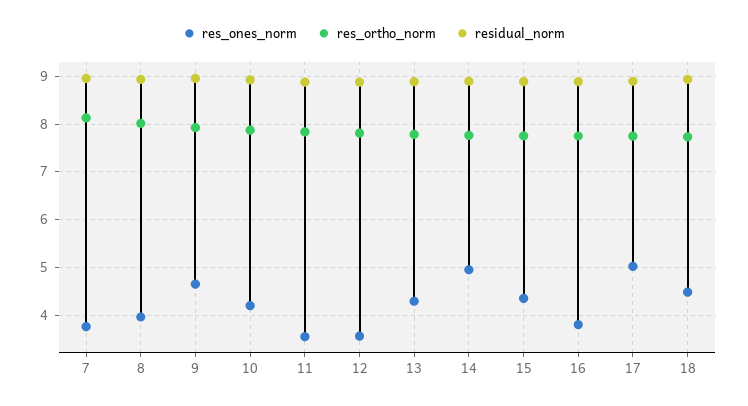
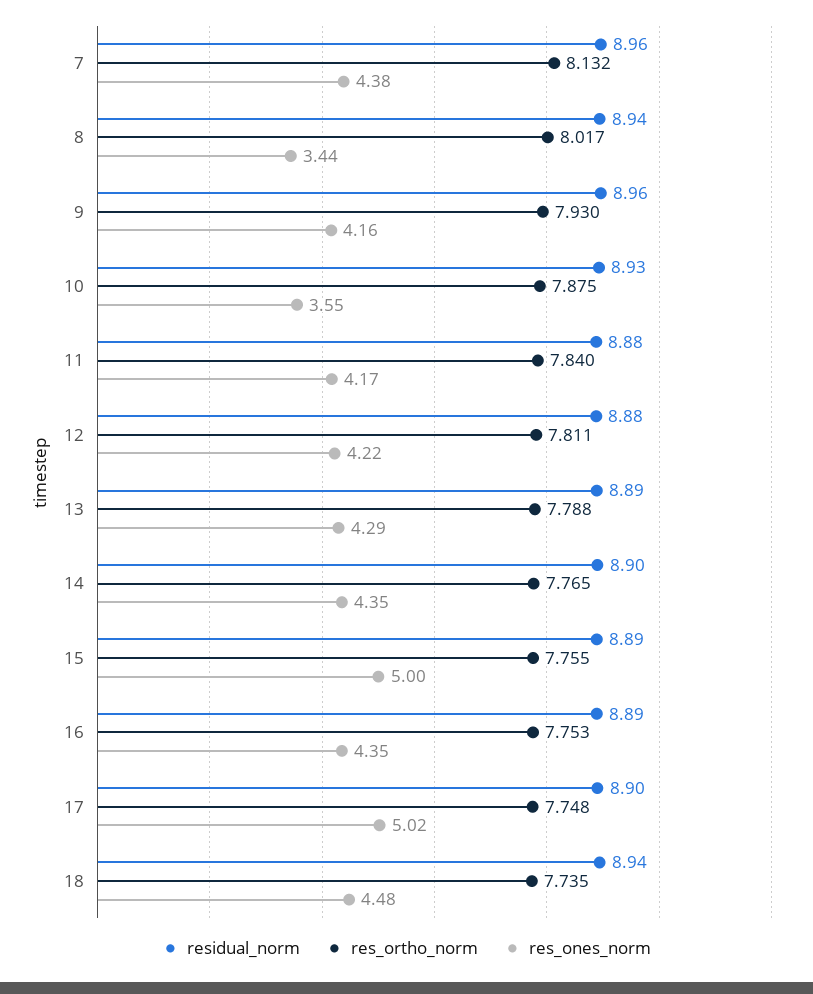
res_ones_norm, 7: 3.8 -> 4.38
res_ones_norm, 8: 4 -> 3.44
res_ones_norm, 9: 4.6 -> 4.16
res_ones_norm, 10: 4.2 -> 3.55
res_ones_norm, 11: 3.6 -> 4.17
res_ones_norm, 12: 3.6 -> 4.22
res_ones_norm, 14: 5 -> 4.35
res_ones_norm, 15: 4.4 -> 5
res_ones_norm, 16: 3.8 -> 4.35

